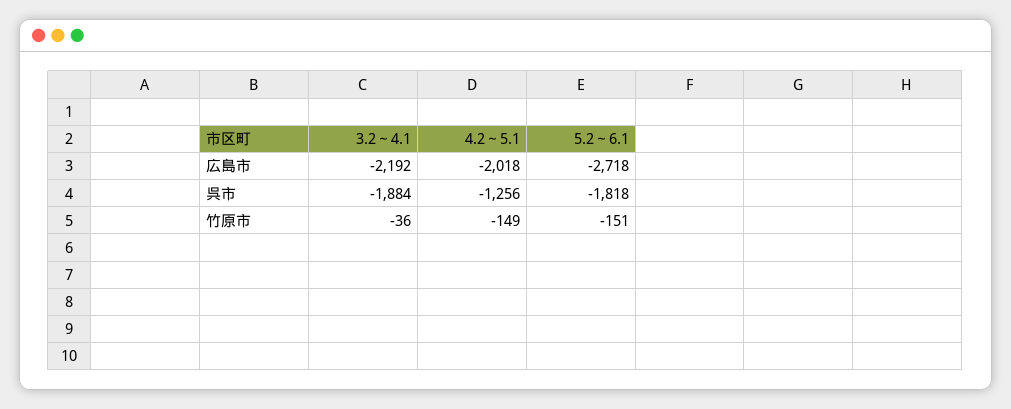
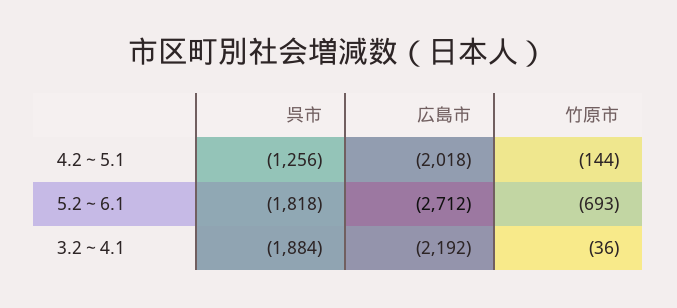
5.2～6.1, 広島市: -2718 -> -2712
4.2～5.1, 竹原市: -149 -> -144
5.2～6.1, 竹原市: -151 -> -693

